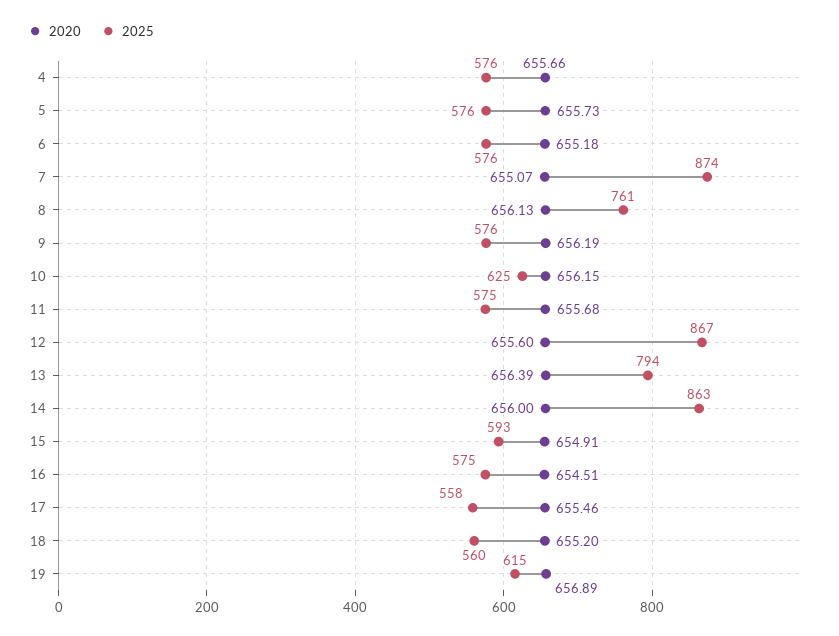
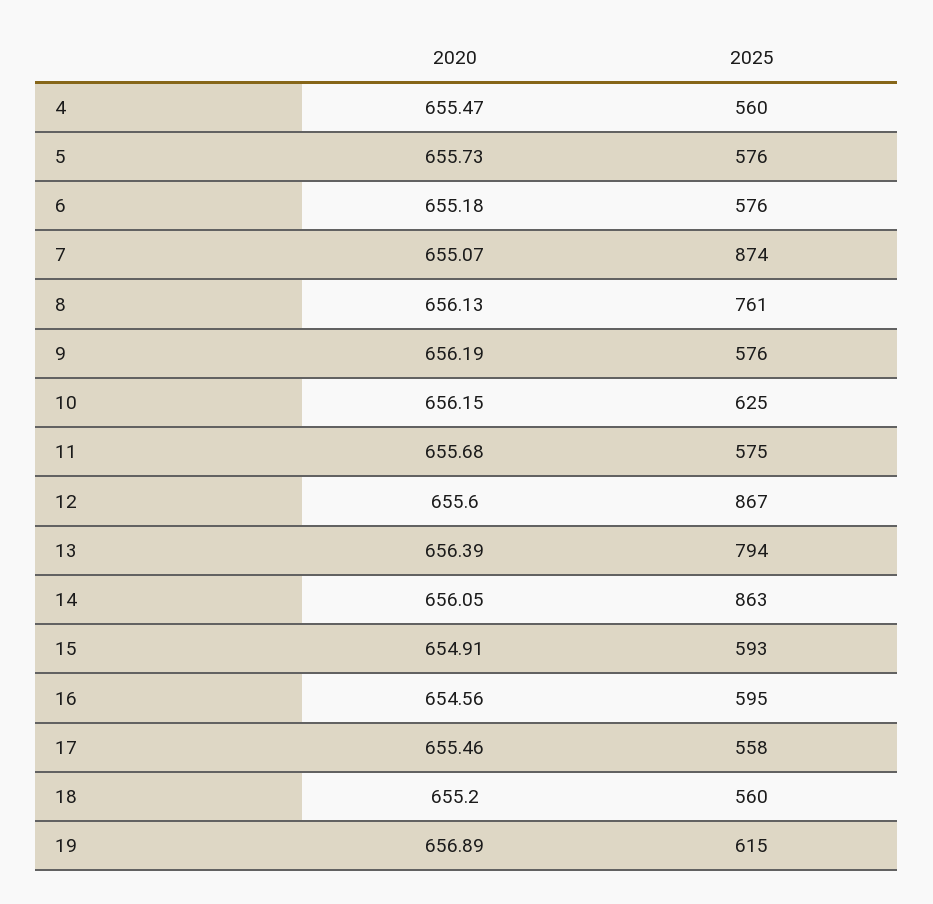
2020, 4: 655.66 -> 655.47
2025, 4: 576 -> 560
2020, 14: 656 -> 656.05
2020, 16: 654.51 -> 654.56
2025, 16: 575 -> 595

